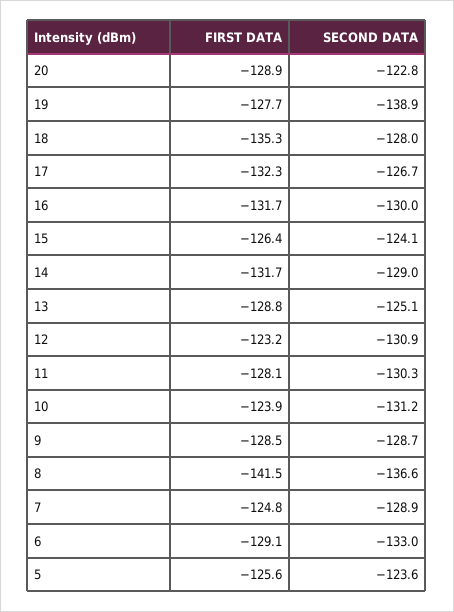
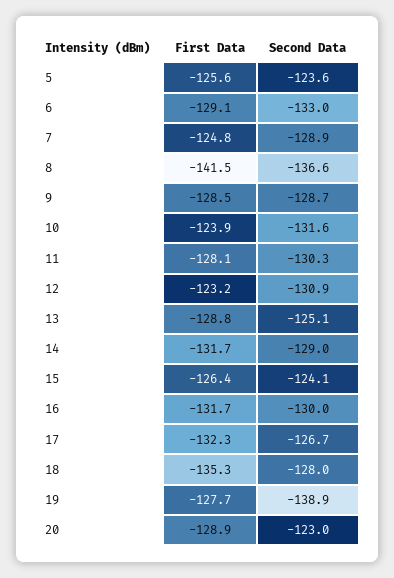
SECOND DATA, 20: -122.8 -> -123
SECOND DATA, 10: -131.2 -> -131.6

